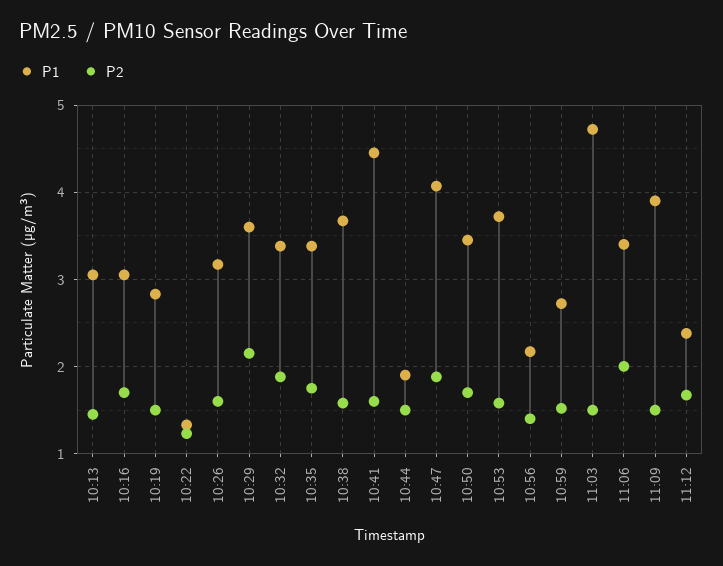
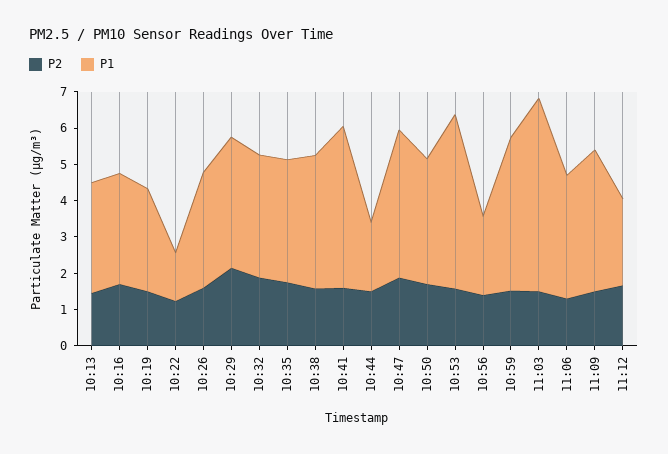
P1, 10:53: 3.7 -> 4.75
P1, 10:59: 2.7 -> 4.25
P1, 11:03: 4.7 -> 5.25
P2, 11:06: 2 -> 1.25

